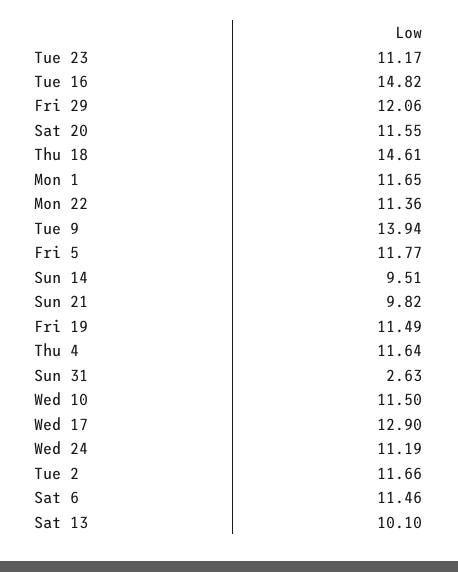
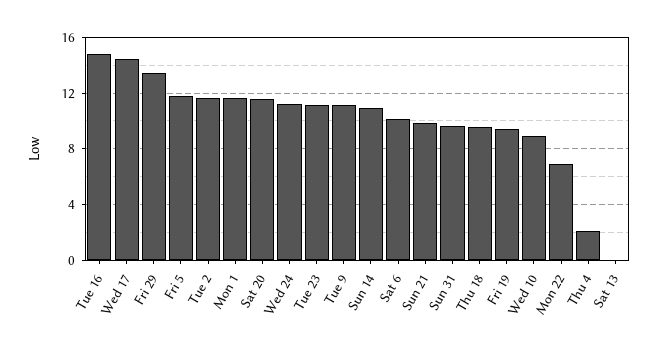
Fri 29: 12.06 -> 13.5
Thu 18: 14.61 -> 9.5
Mon 22: 11.36 -> 7
Tue 9: 13.94 -> 11
Sun 14: 9.51 -> 11
Fri 19: 11.49 -> 9.5
Thu 4: 11.64 -> 2
Sun 31: 2.63 -> 9.5
Wed 10: 11.5 -> 9
Wed 17: 12.9 -> 14.5
Sat 6: 11.46 -> 10
Sat 13: 10.1 -> 0

